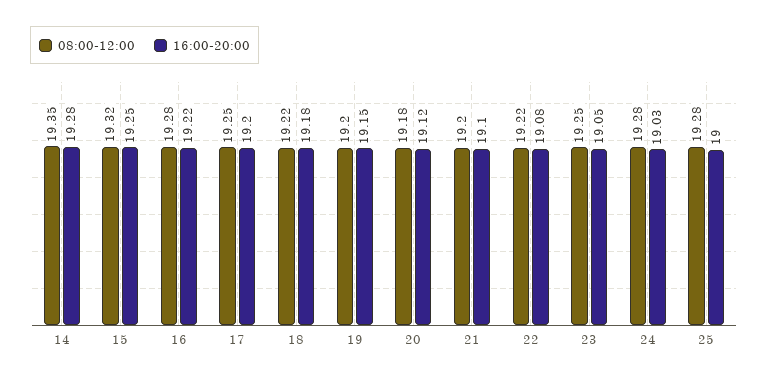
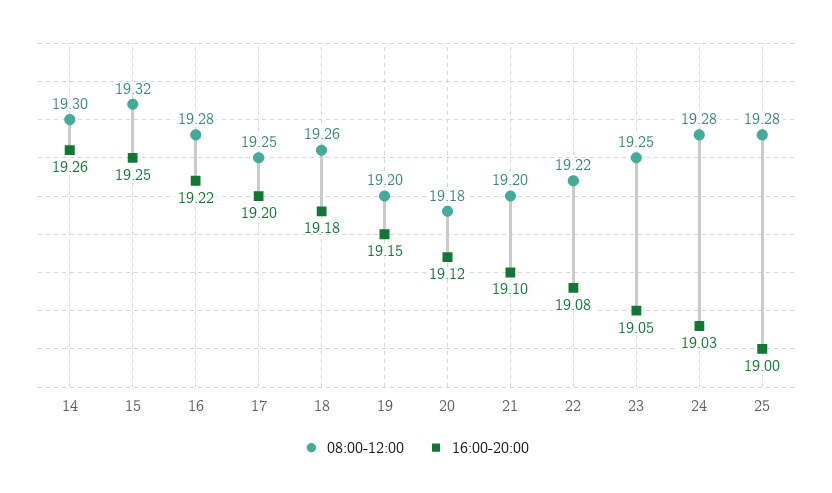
08:00-12:00, 14: 19.35 -> 19.3
16:00-20:00, 14: 19.28 -> 19.26
08:00-12:00, 18: 19.22 -> 19.26

